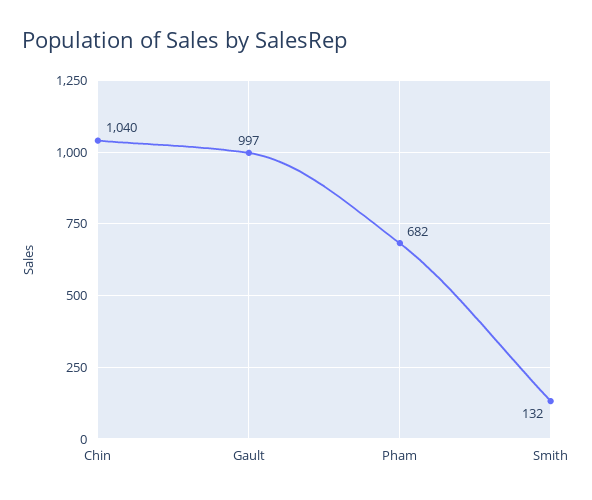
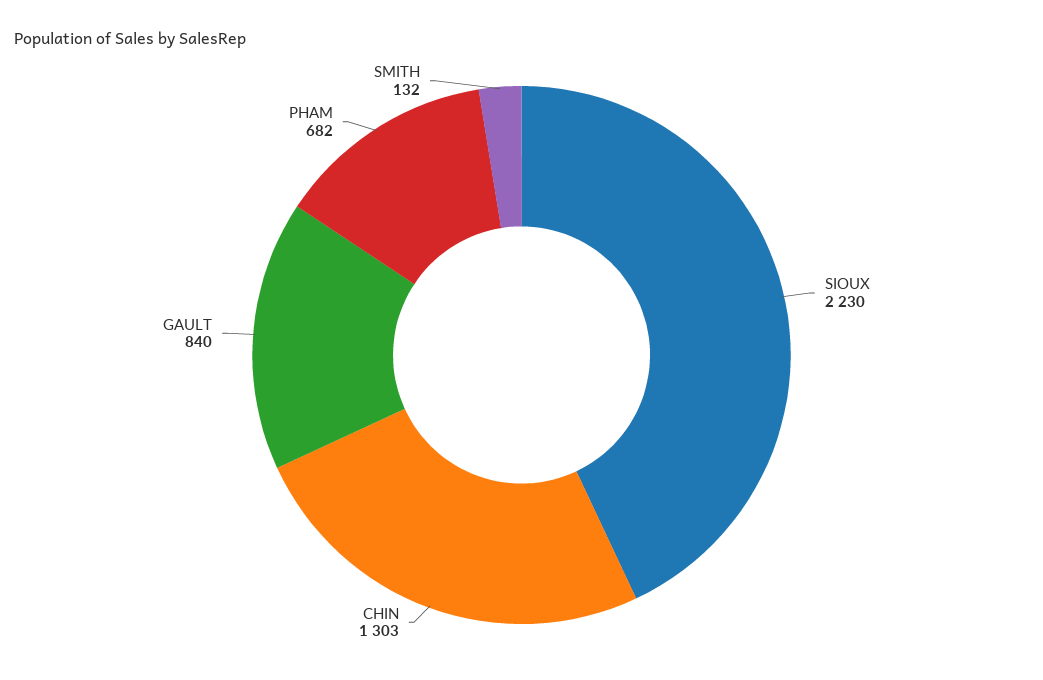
Chin: 1040 -> 1303
Gault: 997 -> 840
SIOUX: none -> 2230

